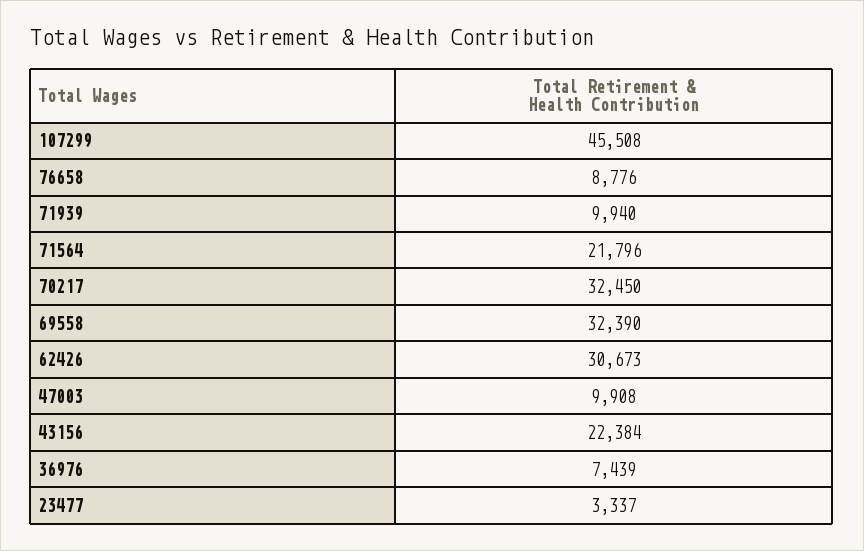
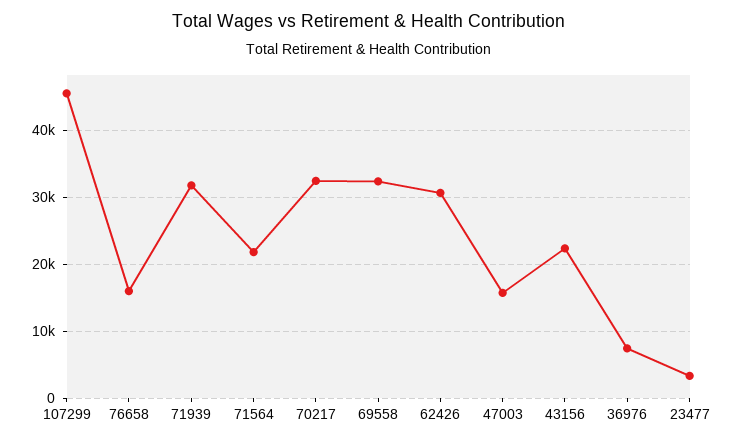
76658: 8776 -> 16000
71939: 9940 -> 32000
47003: 9908 -> 16000

